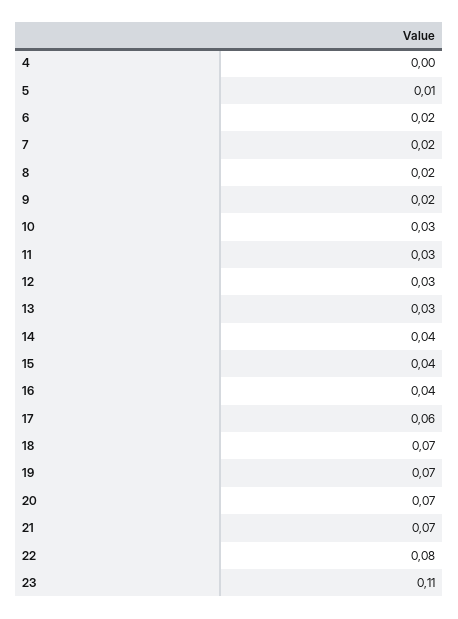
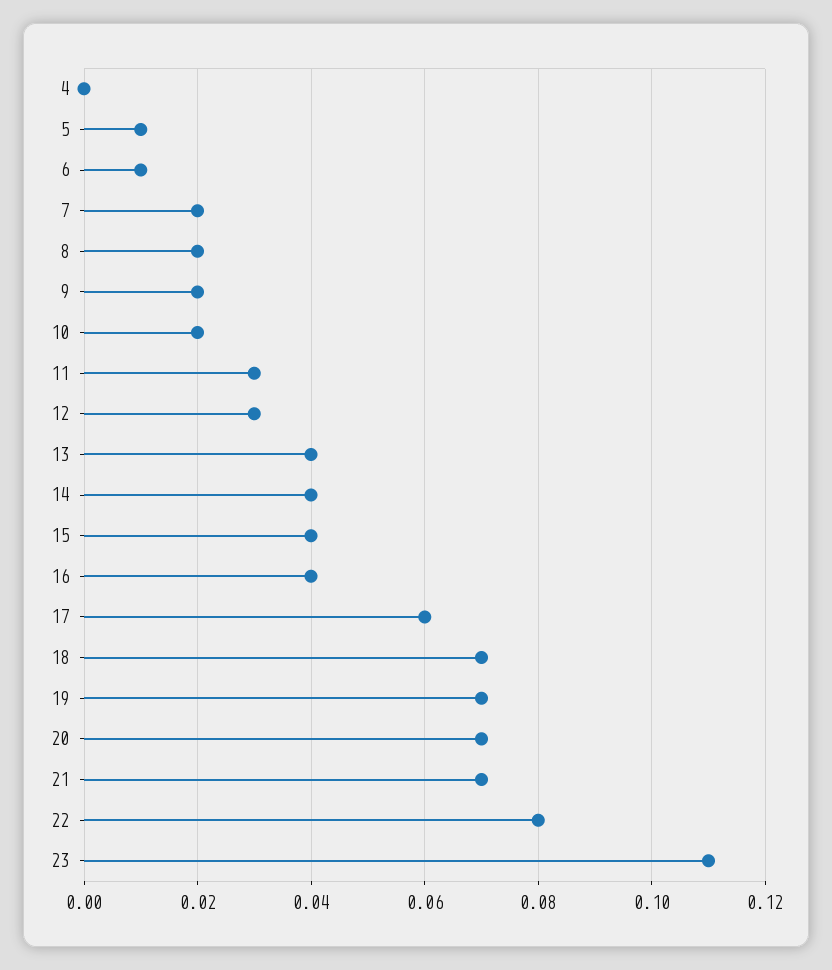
6: 0.02 -> 0.01
10: 0.03 -> 0.02
13: 0.03 -> 0.04

